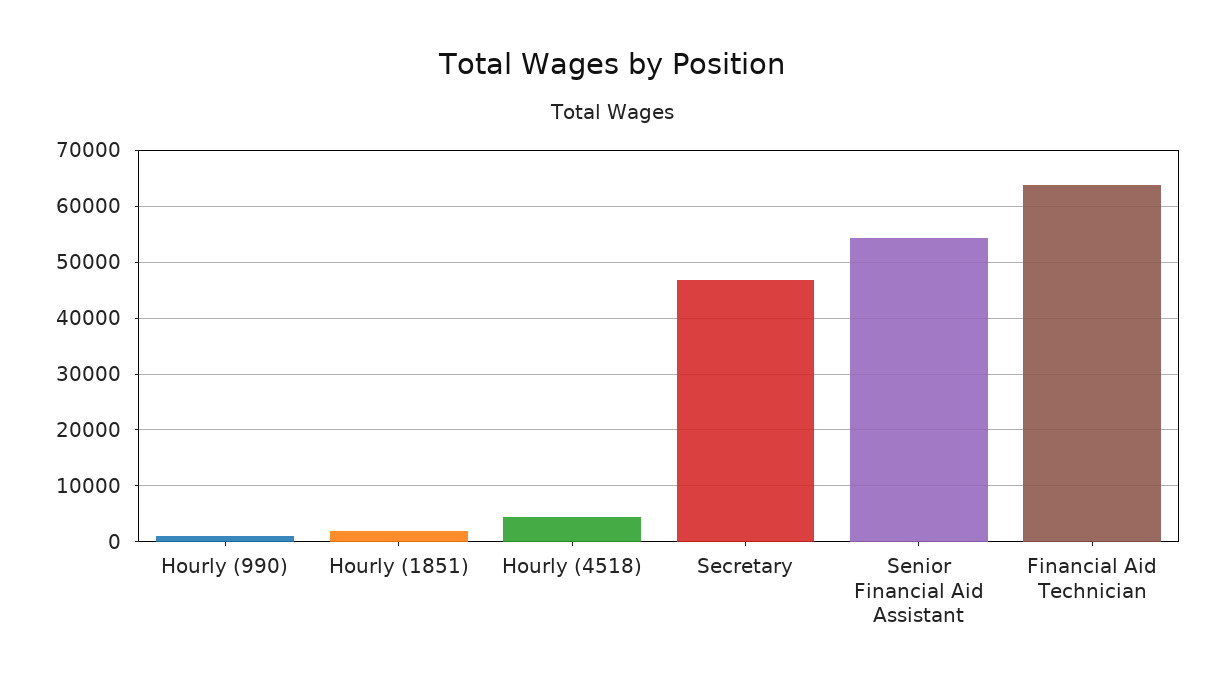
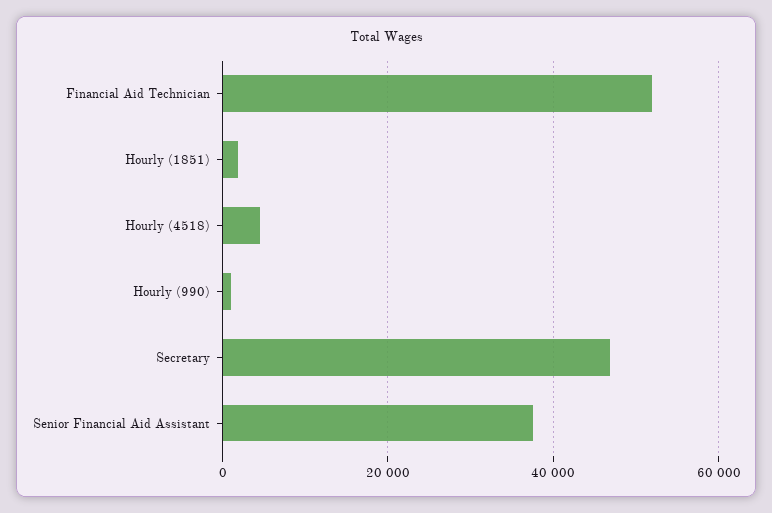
Senior Financial Aid Assistant: 54000 -> 38000
Financial Aid Technician: 64000 -> 52000

